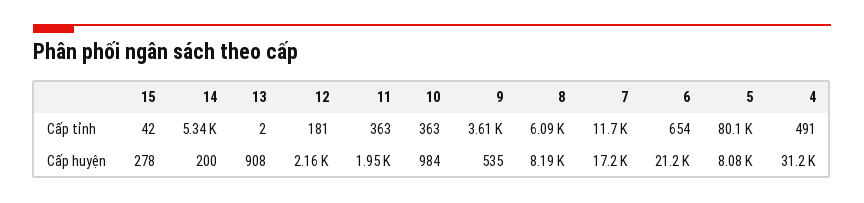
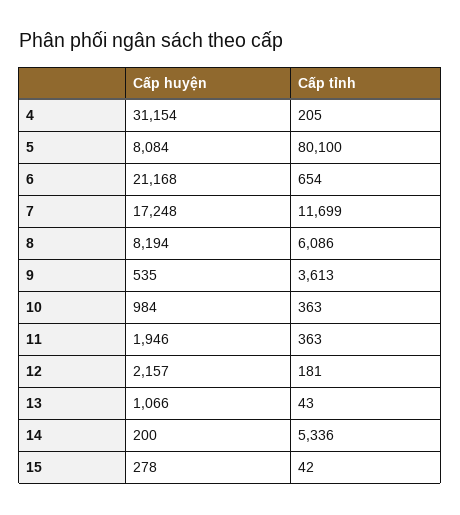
13, Cấp tỉnh: 2 -> 43
4, Cấp tỉnh: 491 -> 205
13, Cấp huyện: 908 -> 1066

